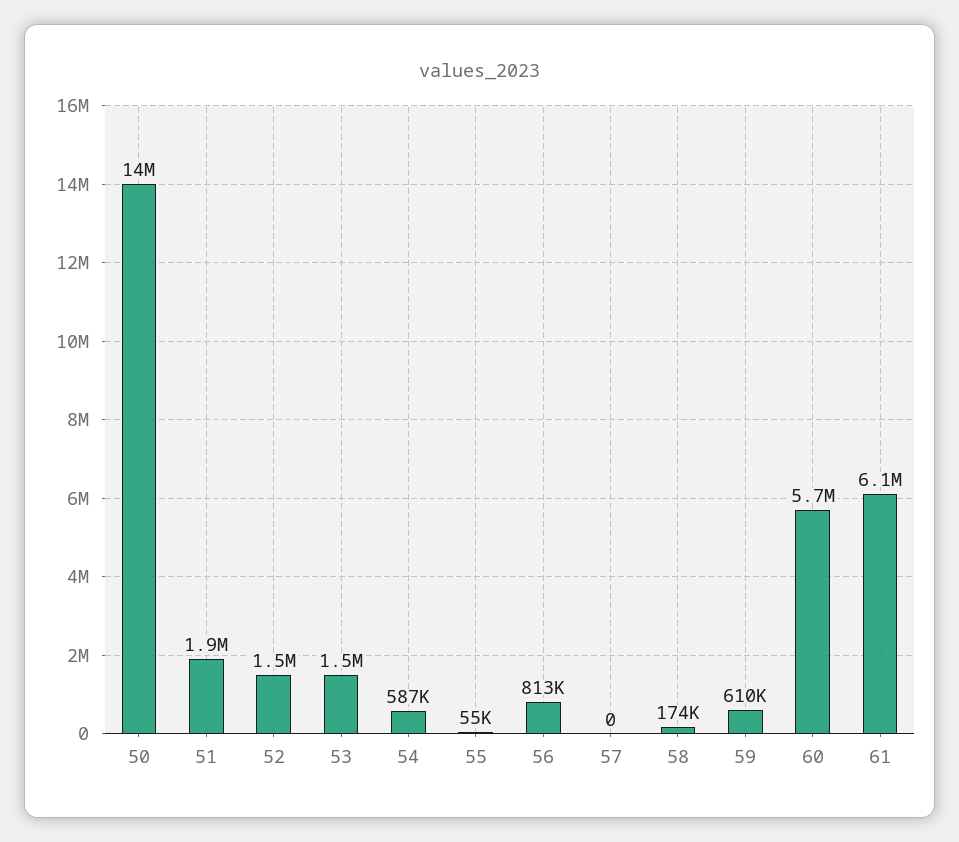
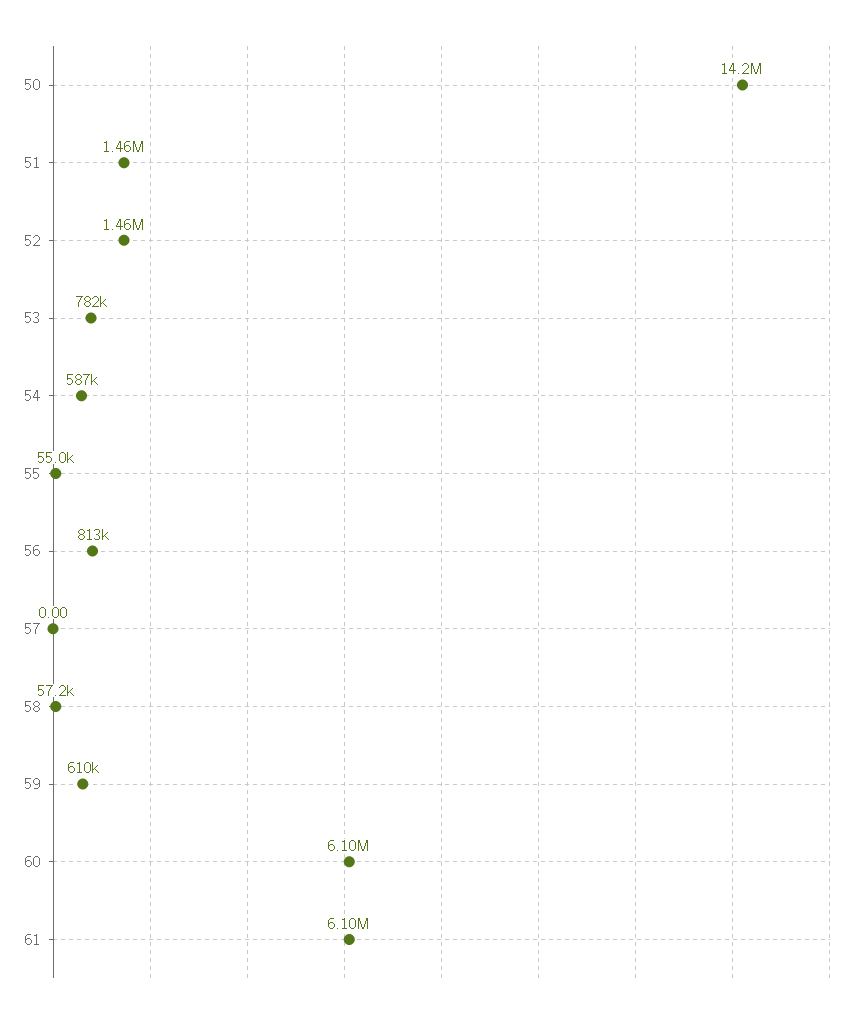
51: 1900000 -> 1460000
53: 1500000 -> 782000
58: 174000 -> 57200
60: 5700000 -> 6100000

